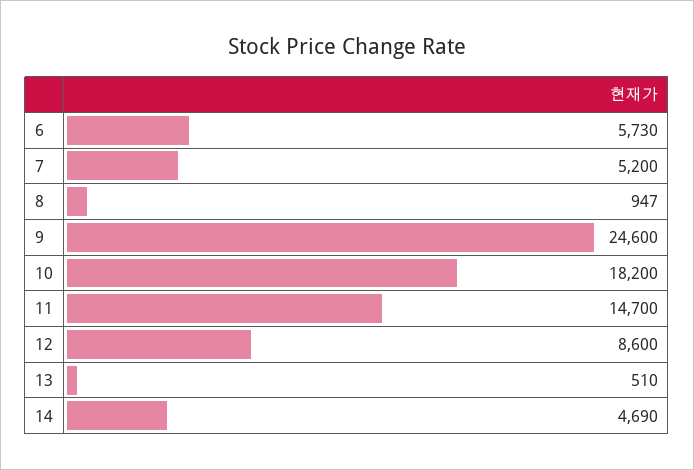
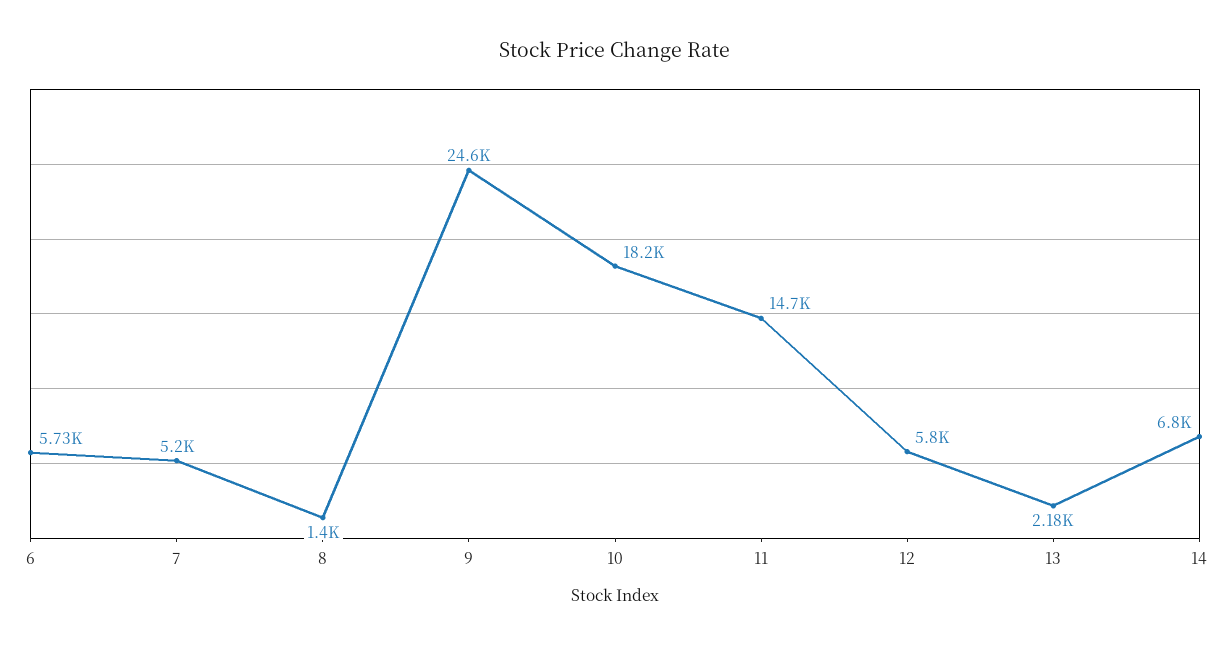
8: 947 -> 1400
12: 8600 -> 5800
13: 510 -> 2180
14: 4690 -> 6800

